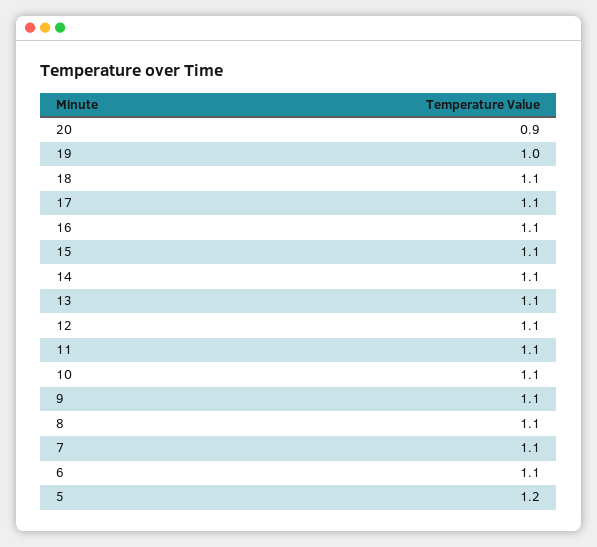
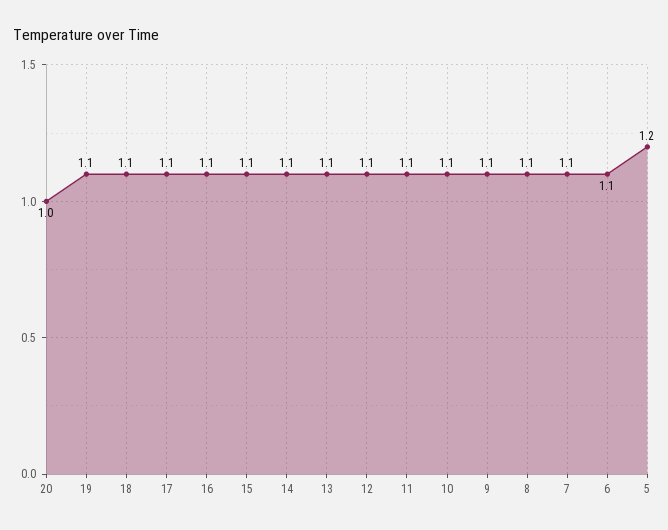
20: 0.9 -> 1
19: 1 -> 1.1

